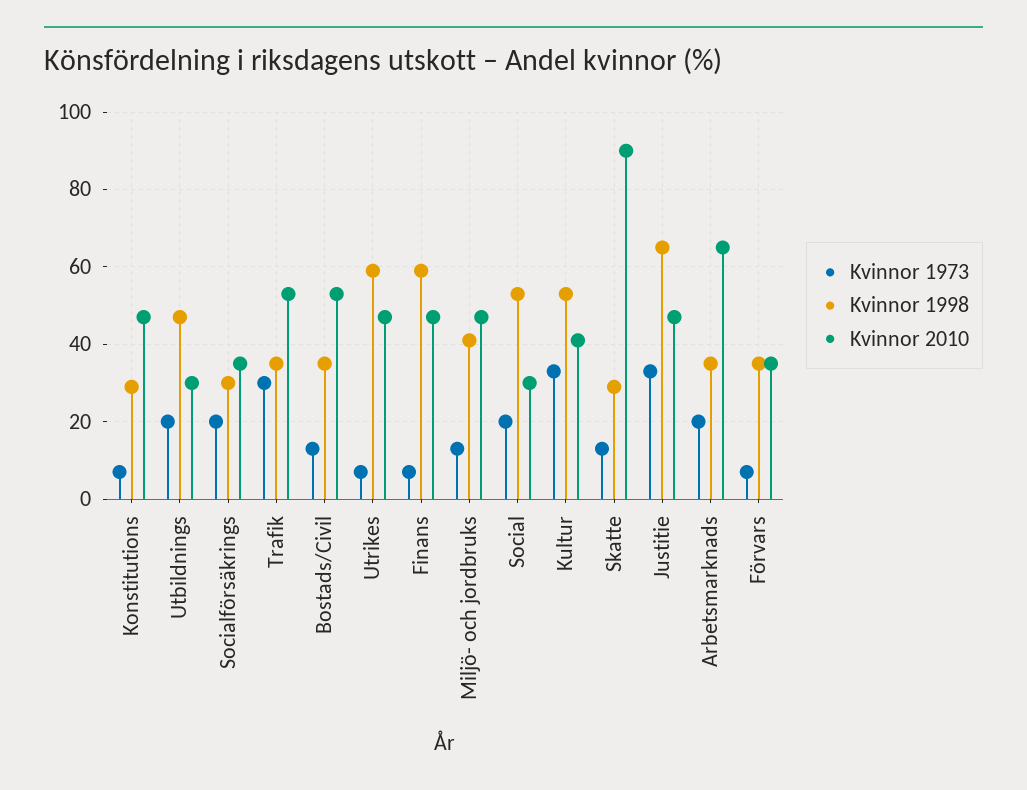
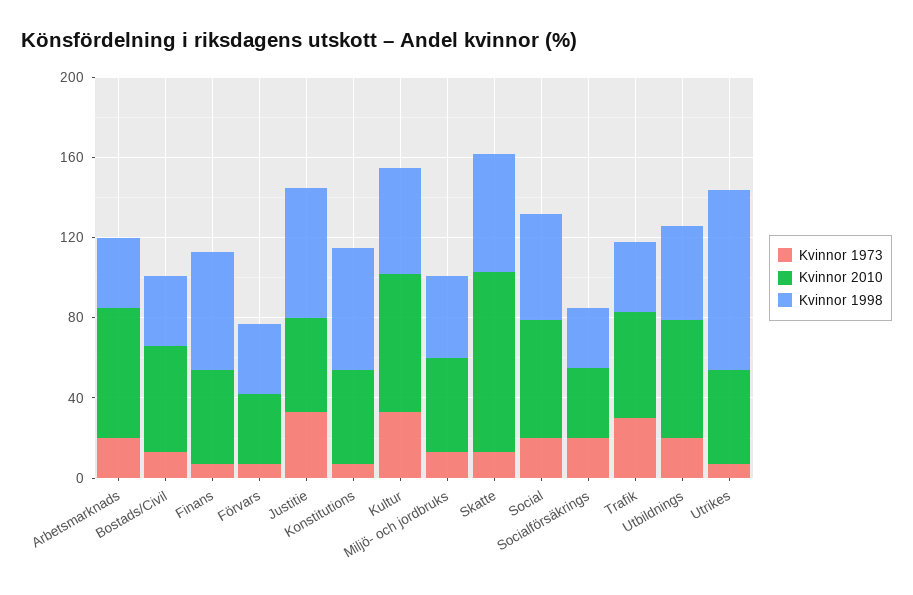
Kvinnor 1998, Konstitutions: 30 -> 60
Kvinnor 2010, Utbildnings: 30 -> 60
Kvinnor 1998, Utrikes: 60 -> 90
Kvinnor 2010, Social: 30 -> 60
Kvinnor 2010, Kultur: 40 -> 70
Kvinnor 1998, Skatte: 30 -> 60

